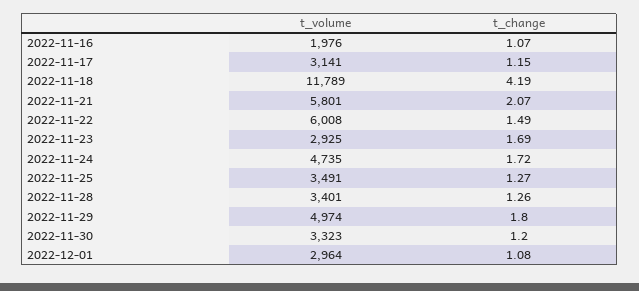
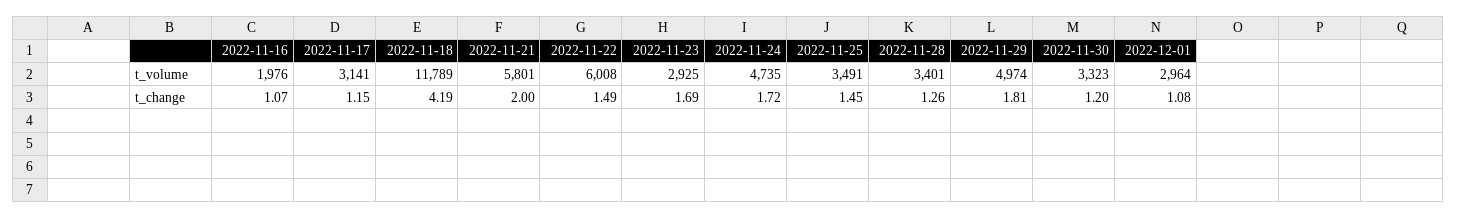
t_change, 2022-11-21: 2.07 -> 2
t_change, 2022-11-25: 1.27 -> 1.45
t_change, 2022-11-29: 1.8 -> 1.81

